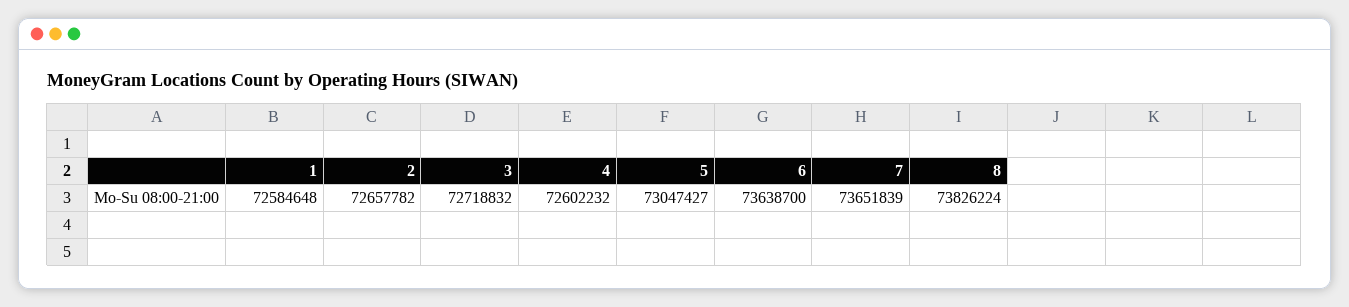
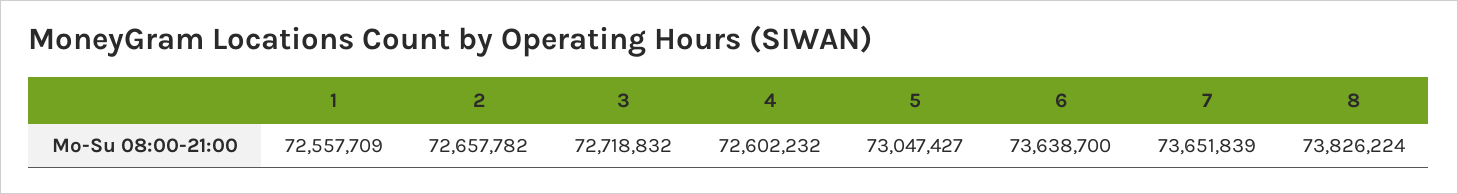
1: 72584648 -> 72557709

